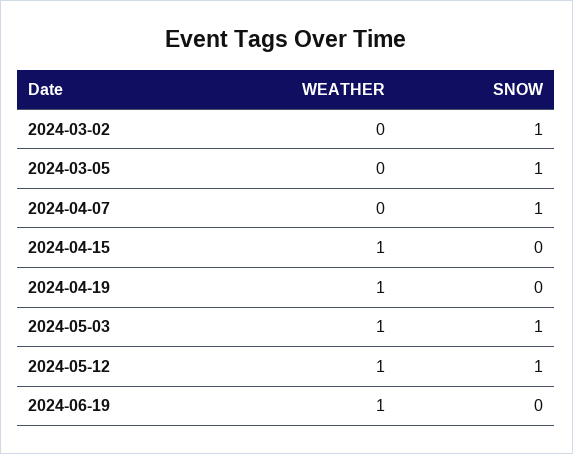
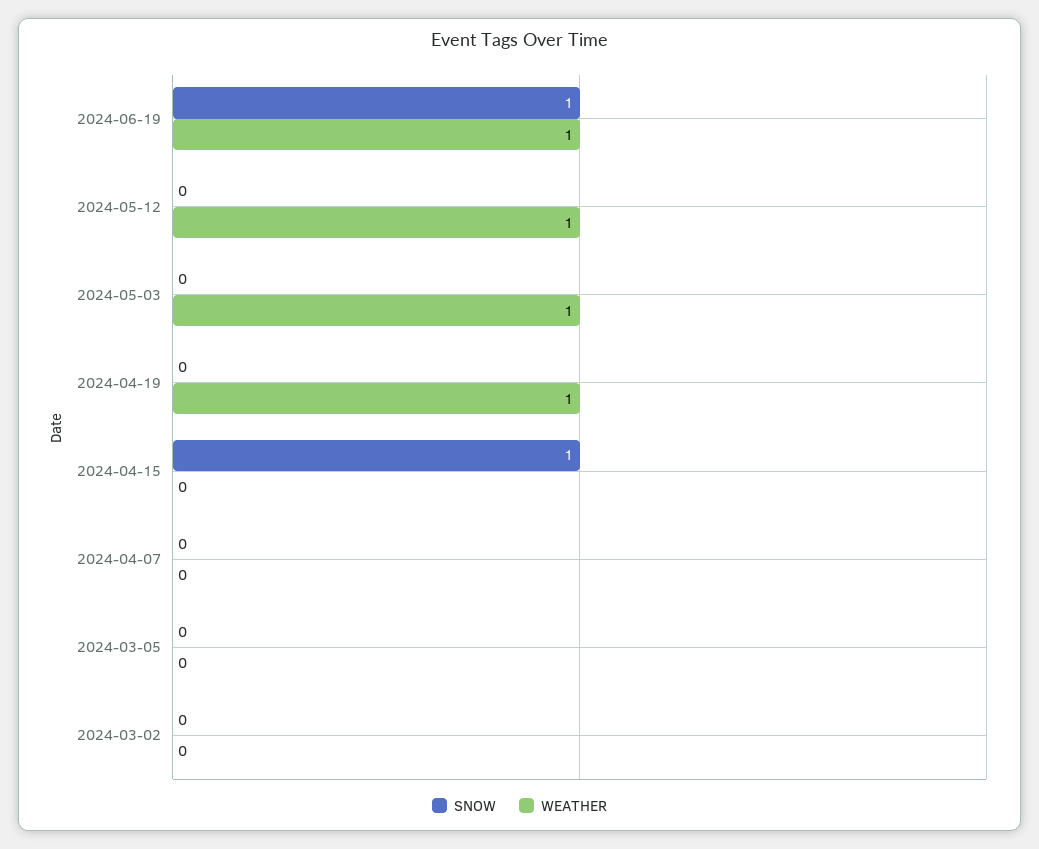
SNOW, 2024-03-02: 1 -> 0
SNOW, 2024-03-05: 1 -> 0
SNOW, 2024-04-07: 1 -> 0
WEATHER, 2024-04-15: 1 -> 0
SNOW, 2024-04-15: 0 -> 1
SNOW, 2024-05-03: 1 -> 0
SNOW, 2024-05-12: 1 -> 0
SNOW, 2024-06-19: 0 -> 1

